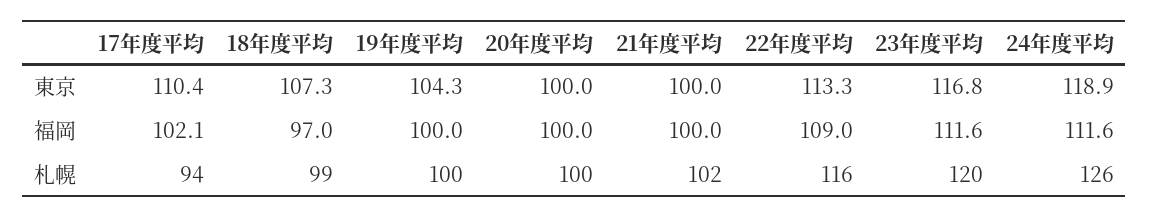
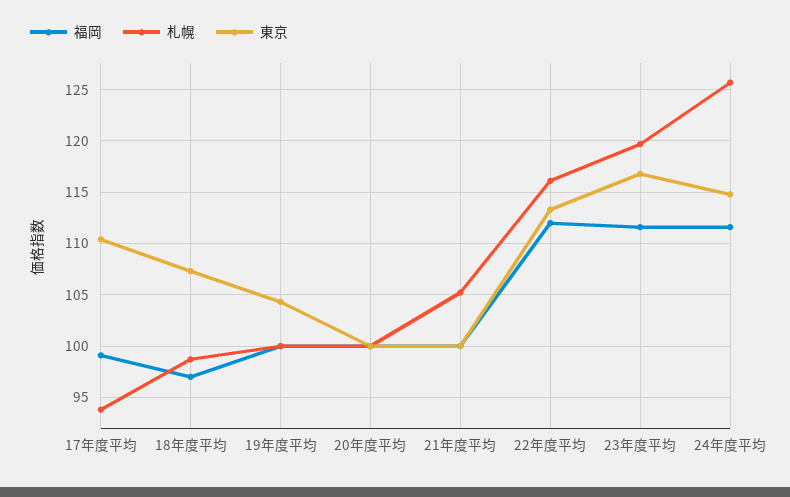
東京, 24年度平均: 118.9 -> 115
福岡, 17年度平均: 102.1 -> 99
福岡, 22年度平均: 109 -> 112
札幌, 21年度平均: 102 -> 105

